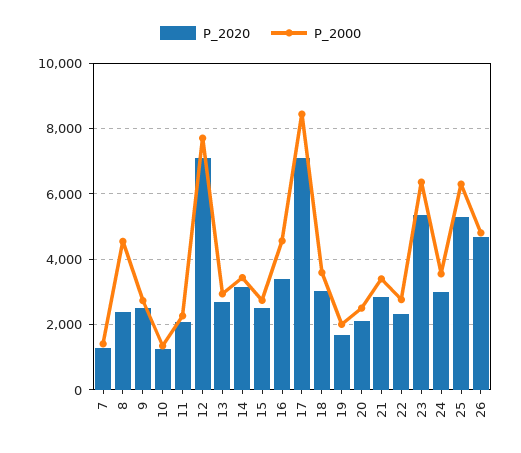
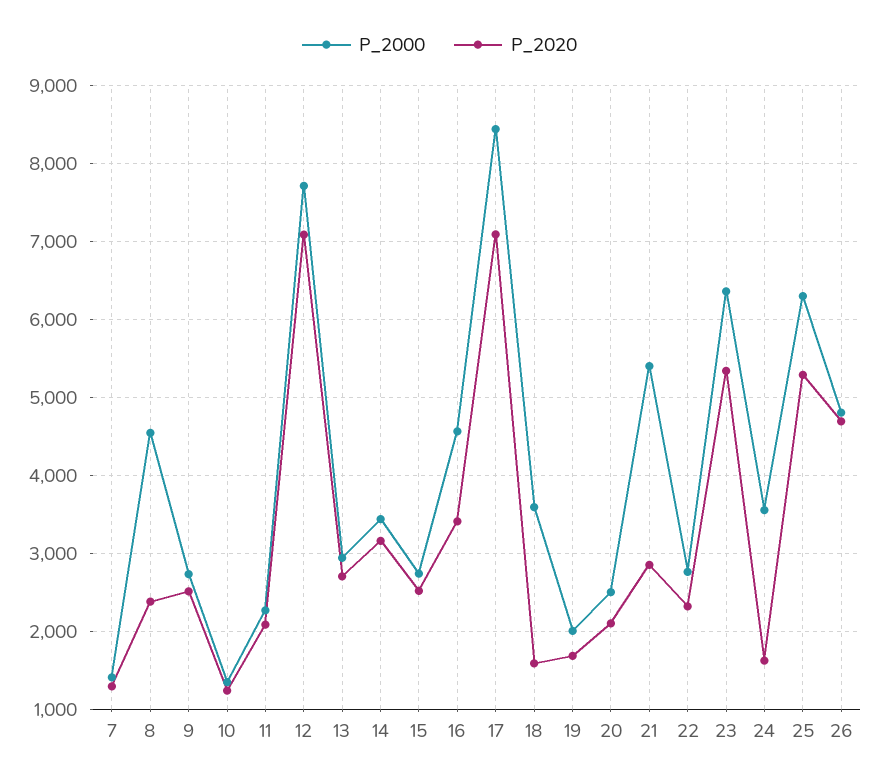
P_2020, 18: 3000 -> 1600
P_2000, 21: 3400 -> 5400
P_2020, 24: 3000 -> 1600

